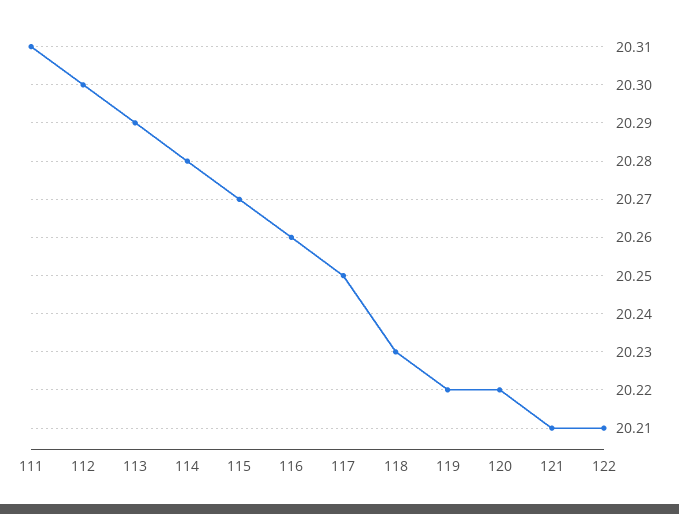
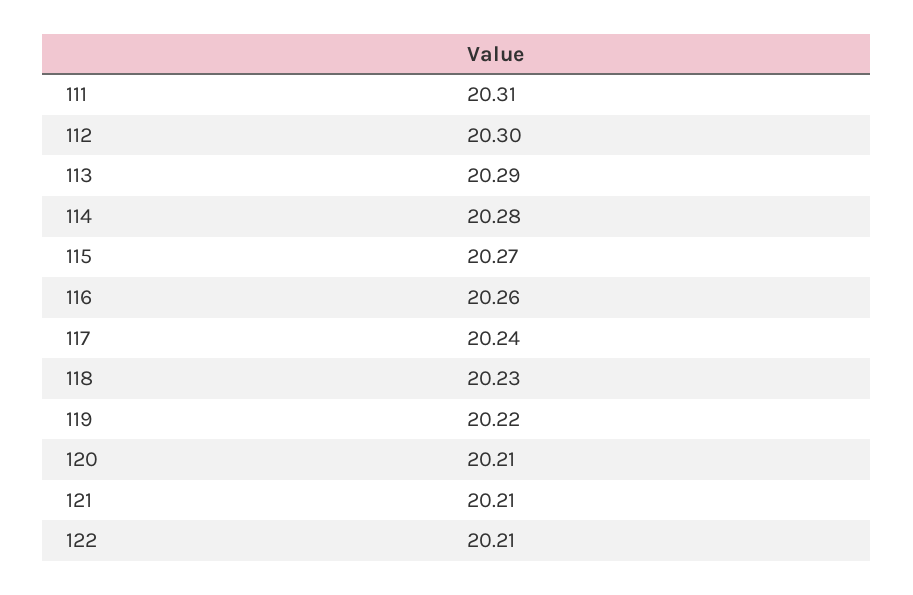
117: 20.25 -> 20.24
120: 20.22 -> 20.21

